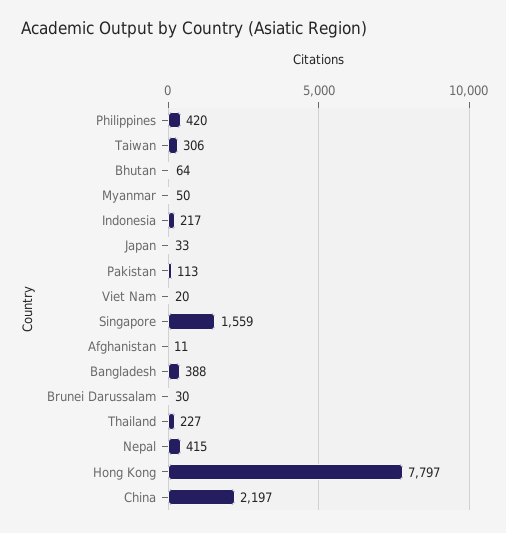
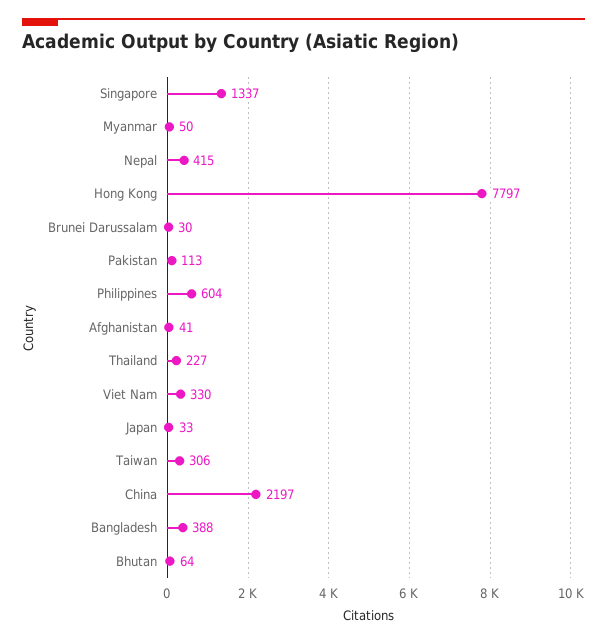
Philippines: 420 -> 604
Indonesia: 217 -> none
Viet Nam: 20 -> 330
Singapore: 1559 -> 1337
Afghanistan: 11 -> 41

